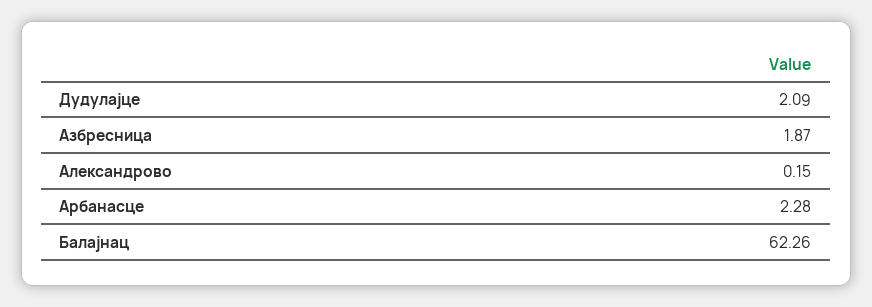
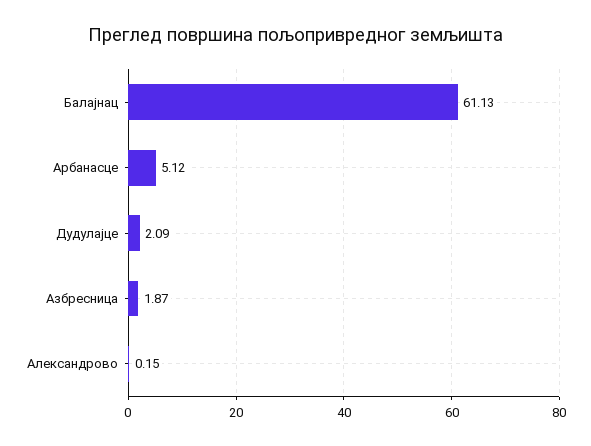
Арбанасце: 2.28 -> 5.12
Балајнац: 62.26 -> 61.13

